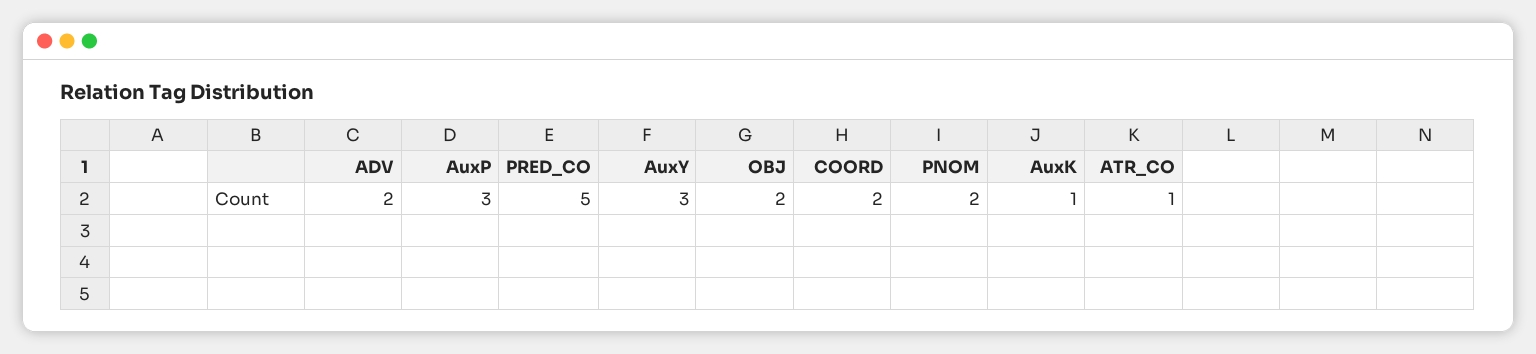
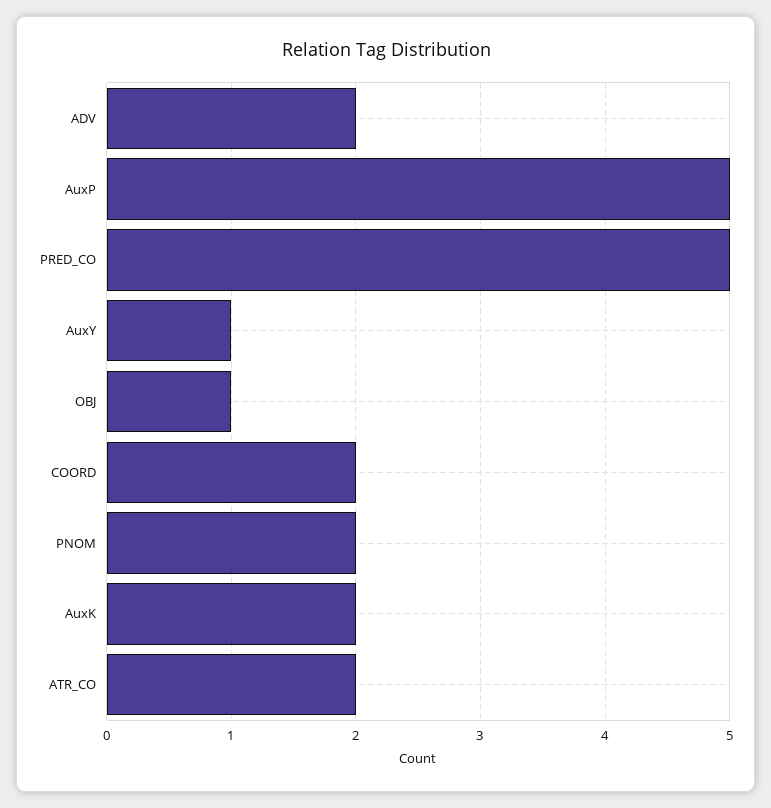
AuxP: 3 -> 5
AuxY: 3 -> 1
OBJ: 2 -> 1
AuxK: 1 -> 2
ATR_CO: 1 -> 2

